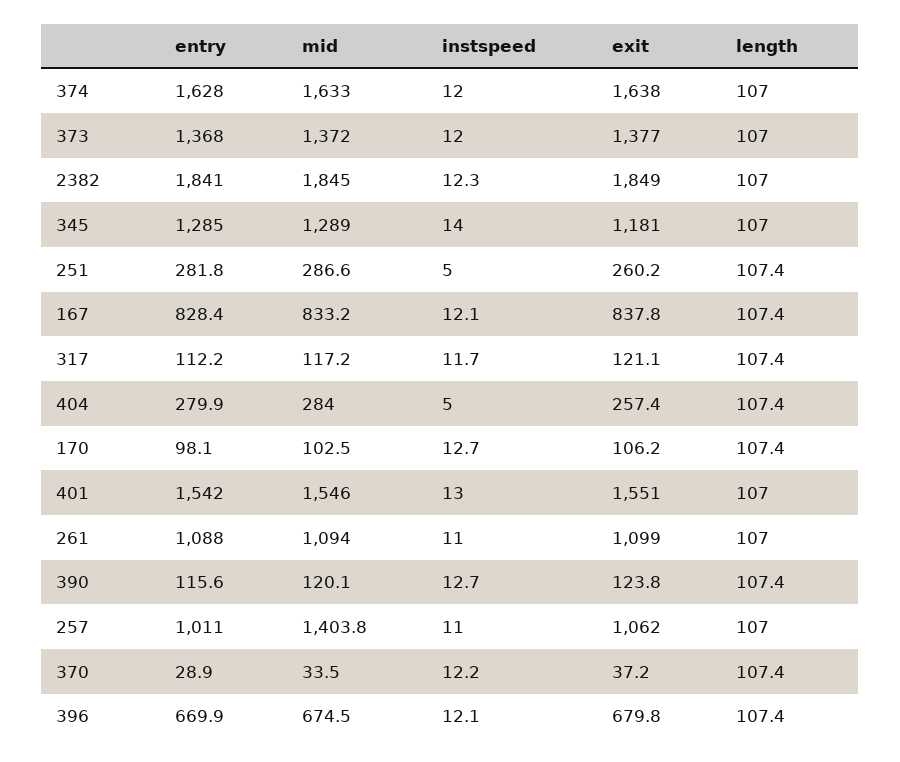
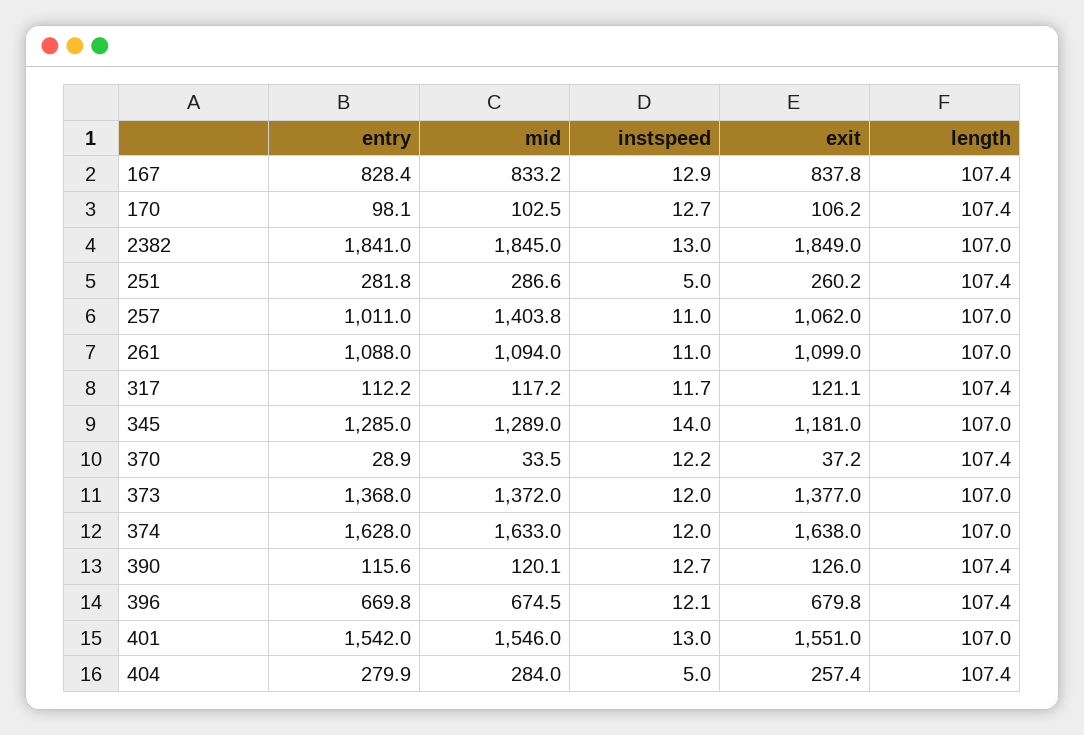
instspeed, 2382: 12.3 -> 13
instspeed, 167: 12.1 -> 12.9
exit, 390: 123.8 -> 126
entry, 396: 669.9 -> 669.8

